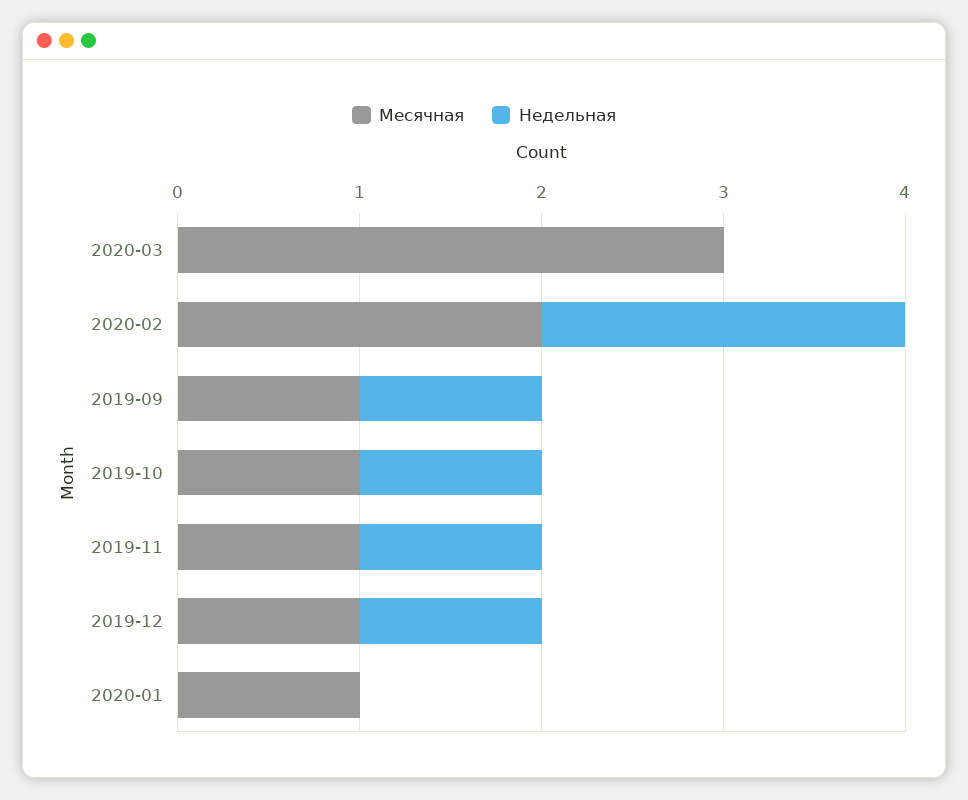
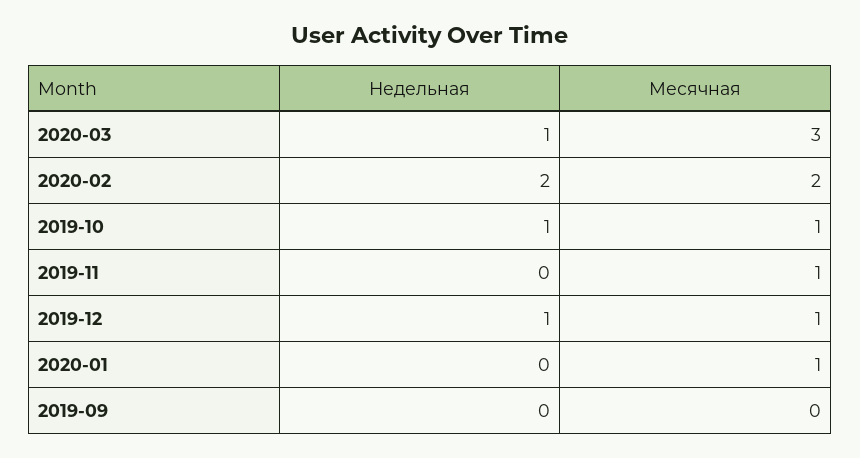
Недельная, 2020-03: 0 -> 1
Месячная, 2019-09: 1 -> 0
Недельная, 2019-09: 1 -> 0
Недельная, 2019-11: 1 -> 0

